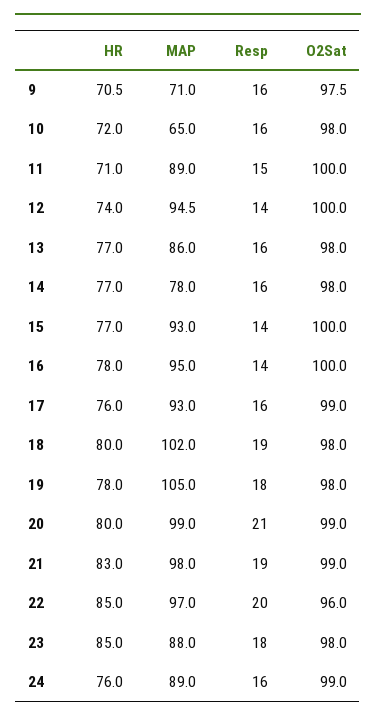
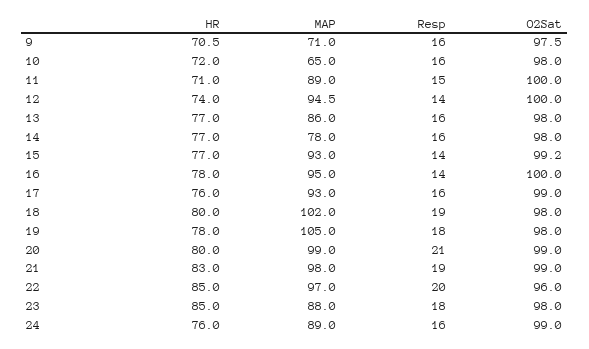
O2Sat, 15: 100 -> 99.2

